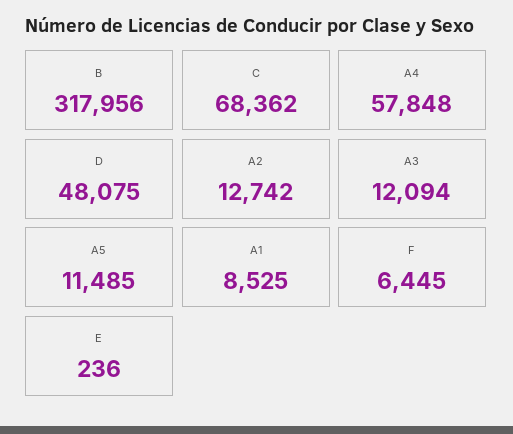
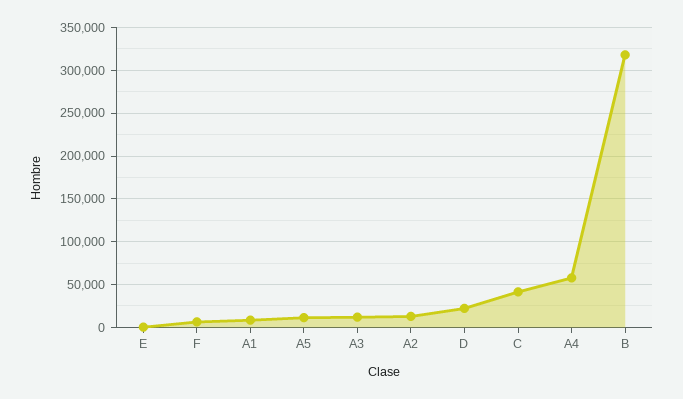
C: 68362 -> 40000
D: 48075 -> 20000

